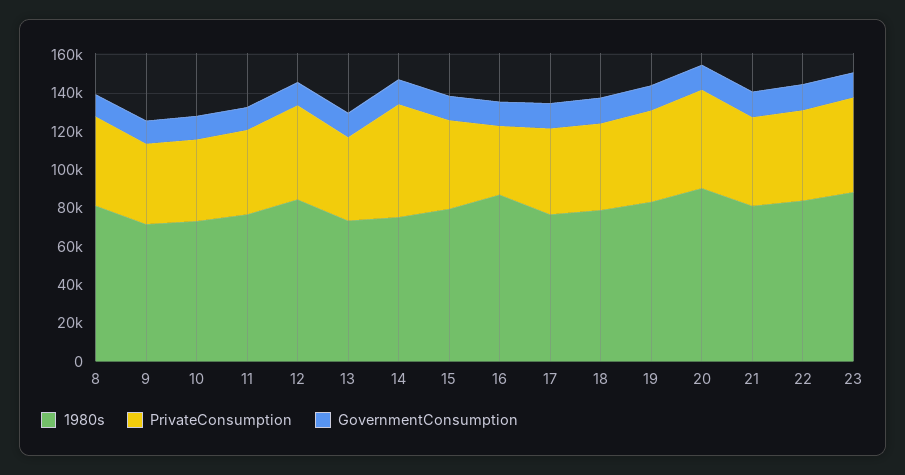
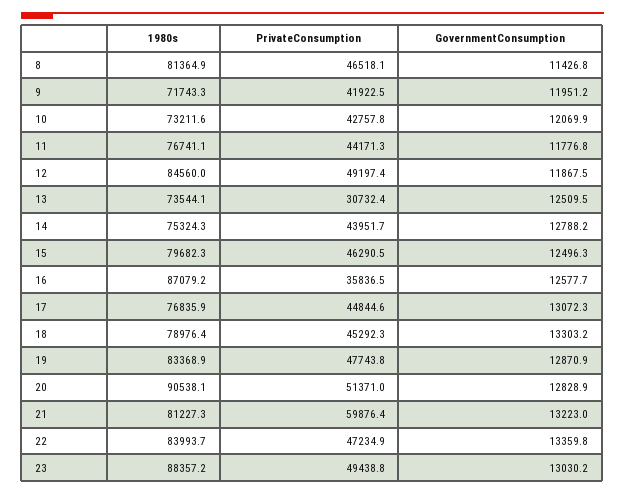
PrivateConsumption, 13: 45000 -> 30732.4
PrivateConsumption, 14: 60000 -> 43951.7
PrivateConsumption, 21: 45000 -> 59876.4

